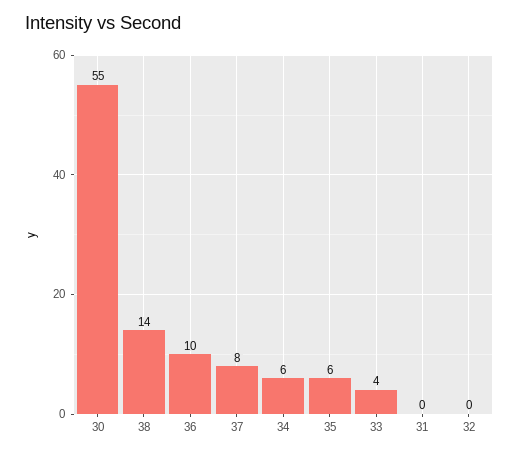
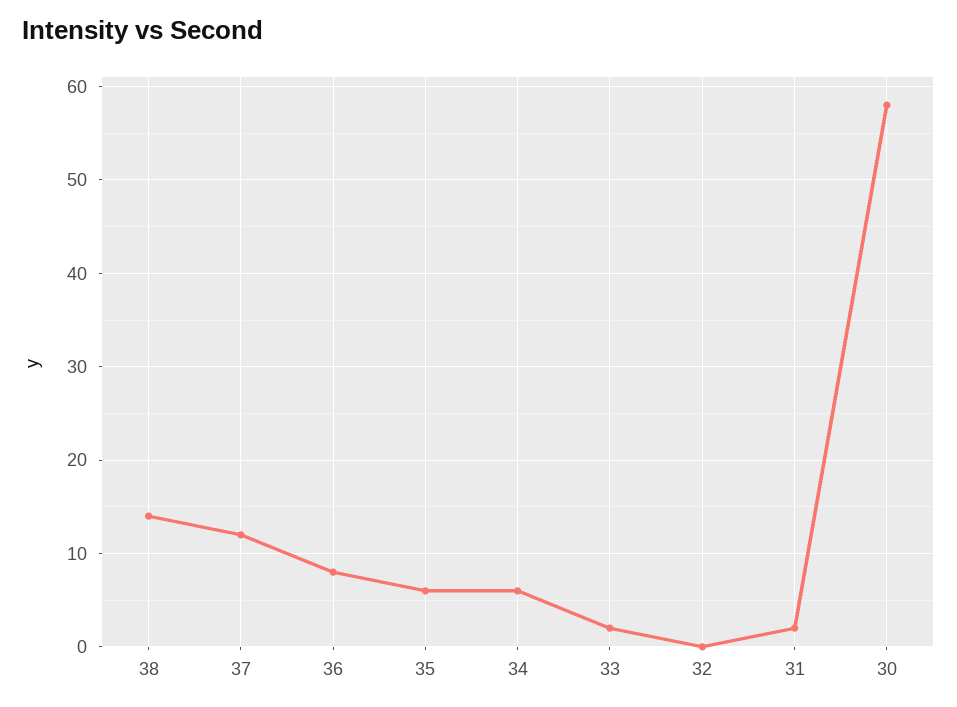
30: 55 -> 58
36: 10 -> 8
37: 8 -> 12
33: 4 -> 2
31: 0 -> 2

